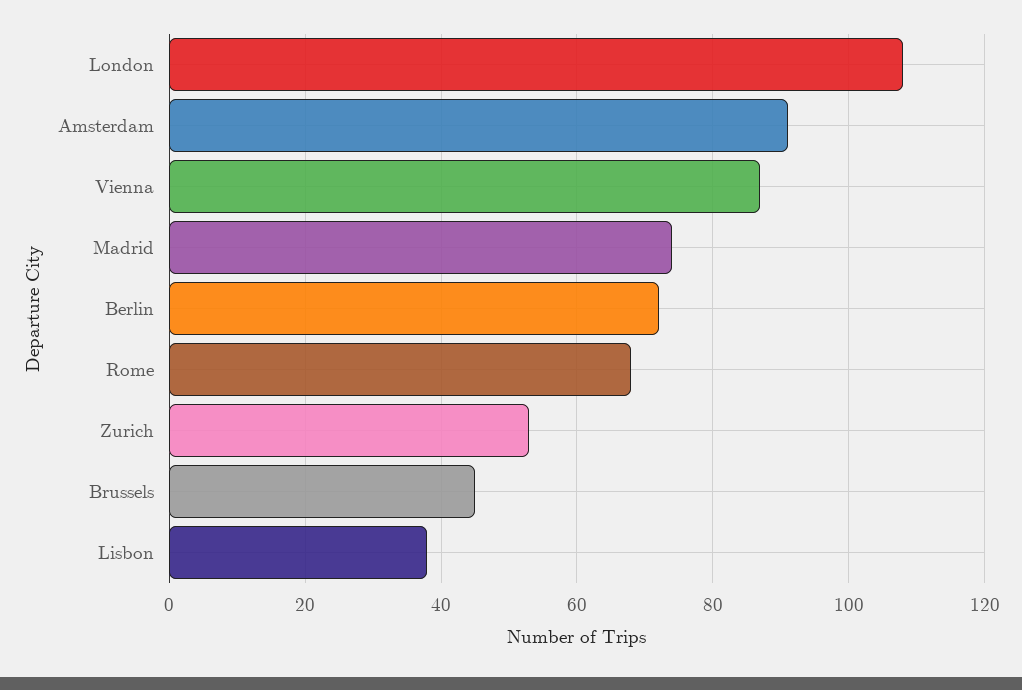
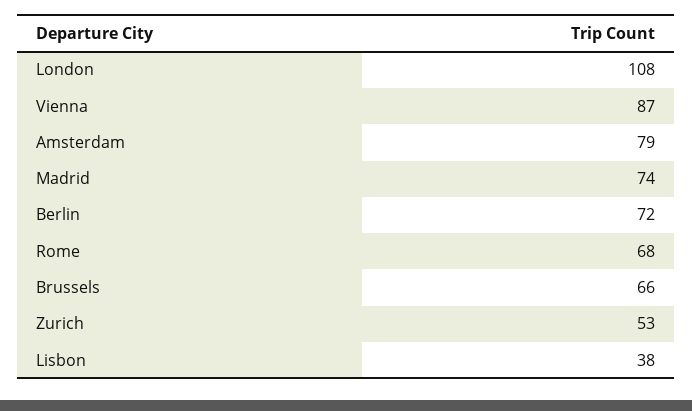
Amsterdam: 90 -> 79
Brussels: 45 -> 66

